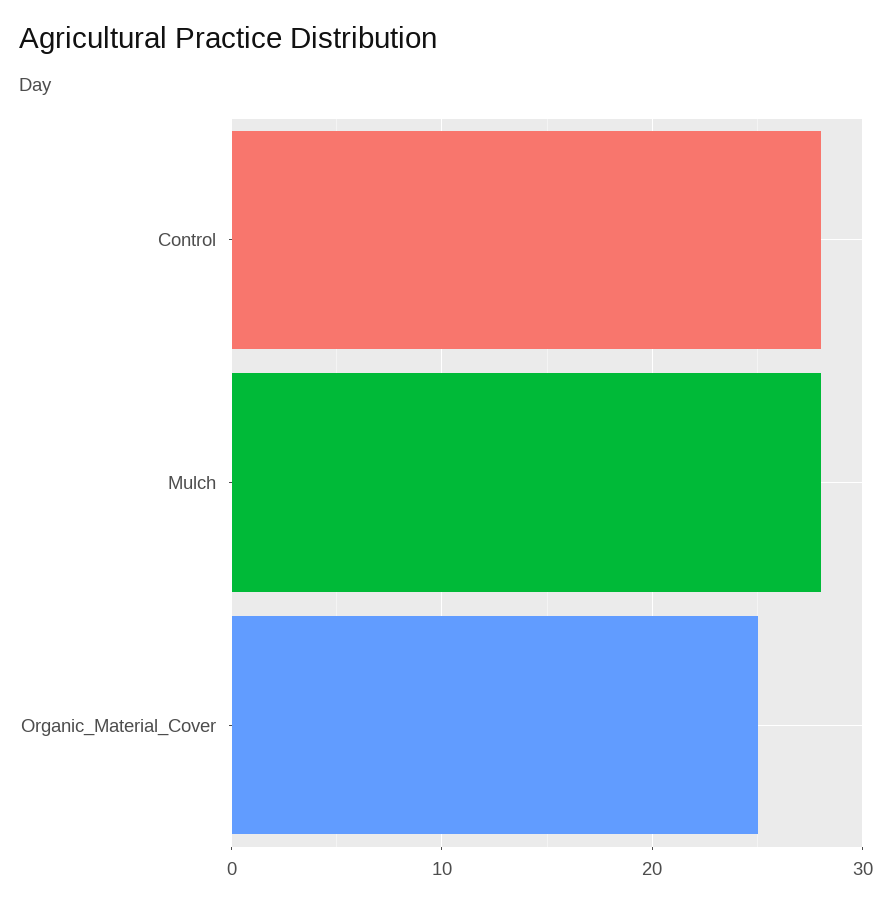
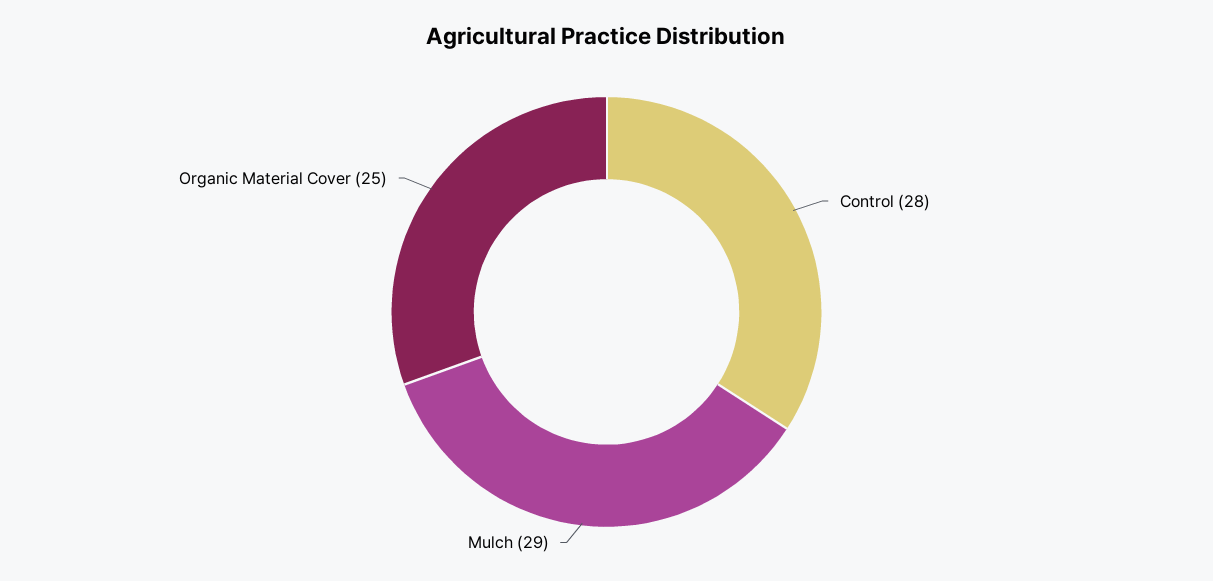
Mulch: 28 -> 29

